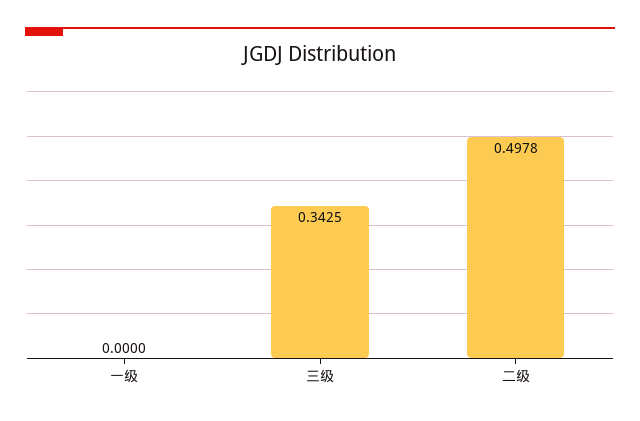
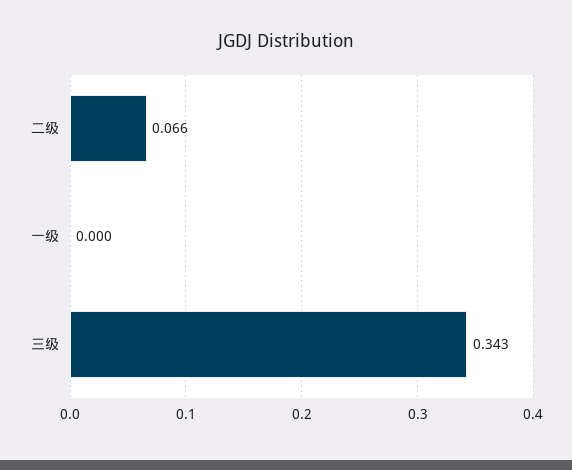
二级: 0.4978 -> 0.066

